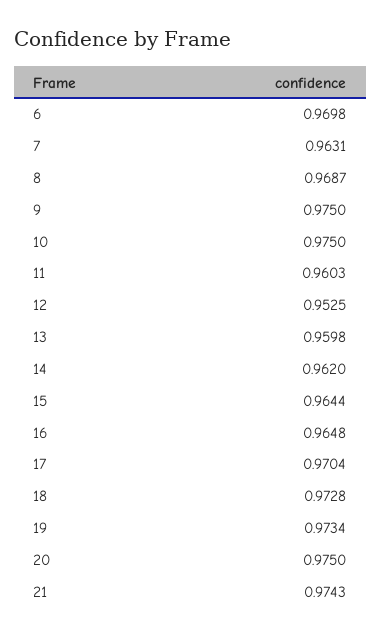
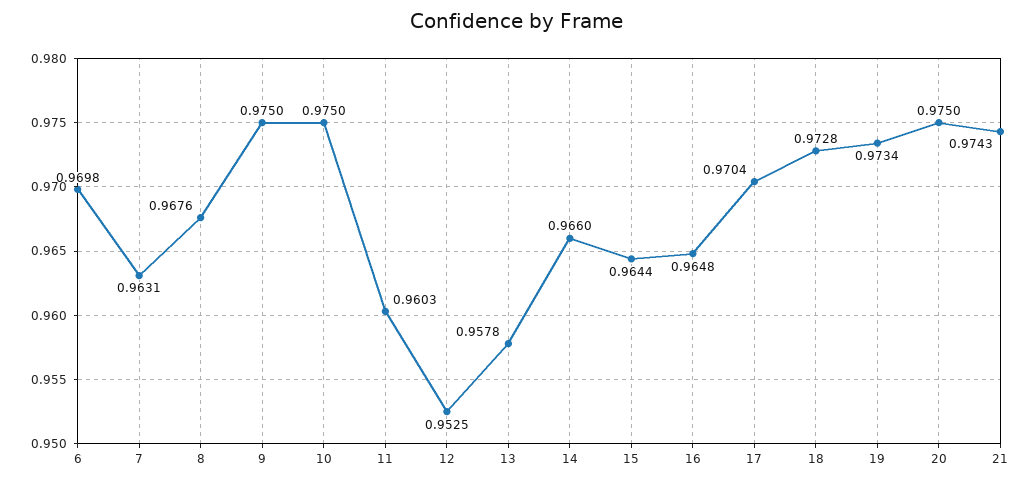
8: 0.9687 -> 0.9676
13: 0.9598 -> 0.9578
14: 0.962 -> 0.966

